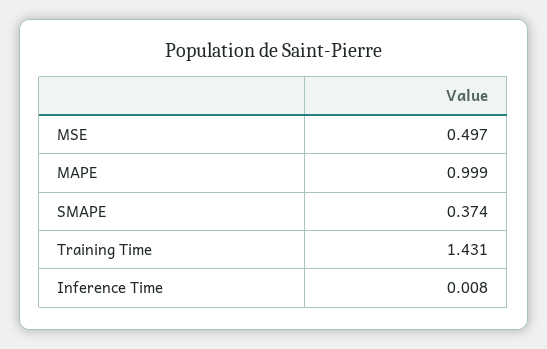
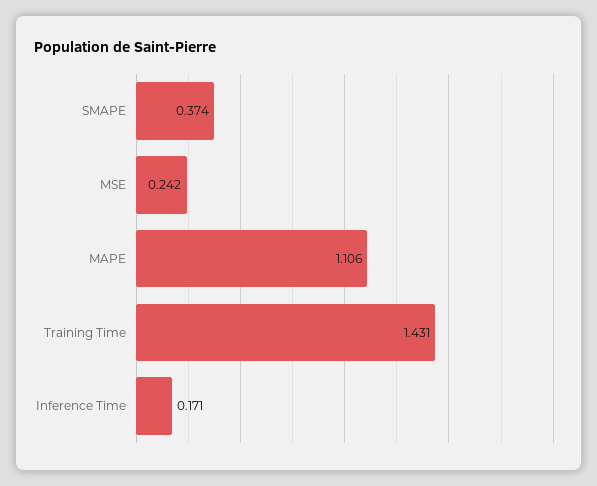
MSE: 0.497 -> 0.242
MAPE: 0.999 -> 1.106
Inference Time: 0.008 -> 0.171

